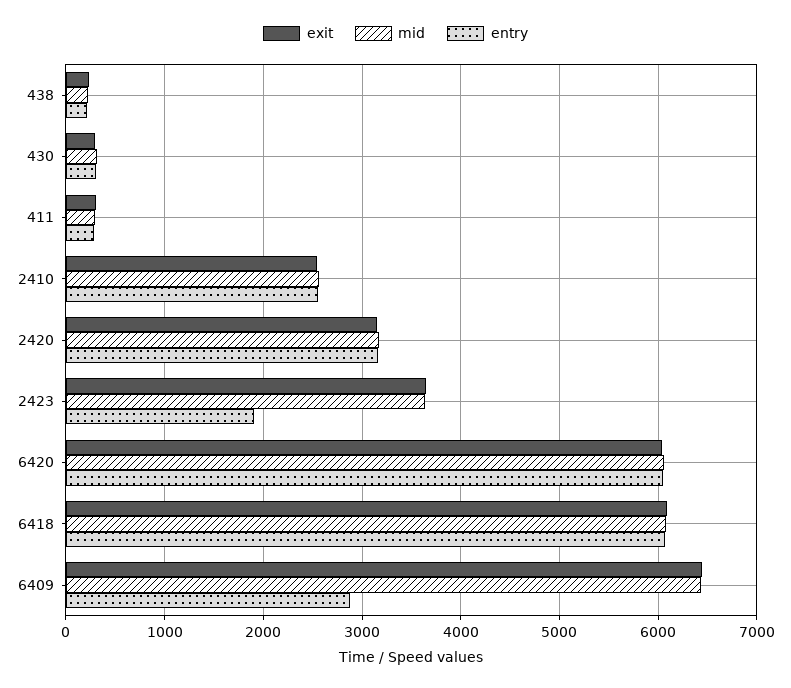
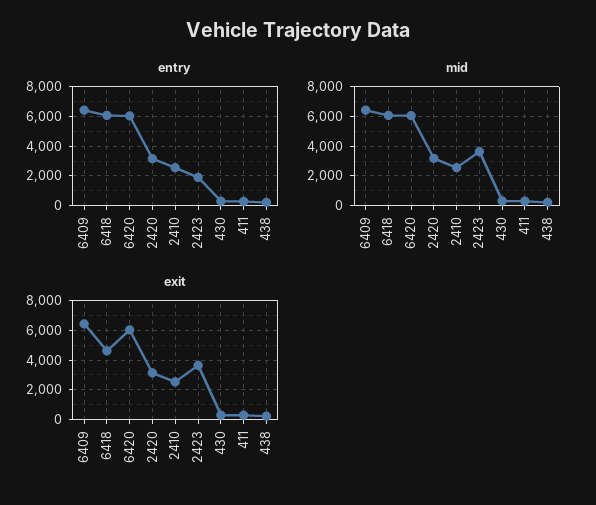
exit, 6418: 6100 -> 4500
entry, 6409: 2900 -> 6500

